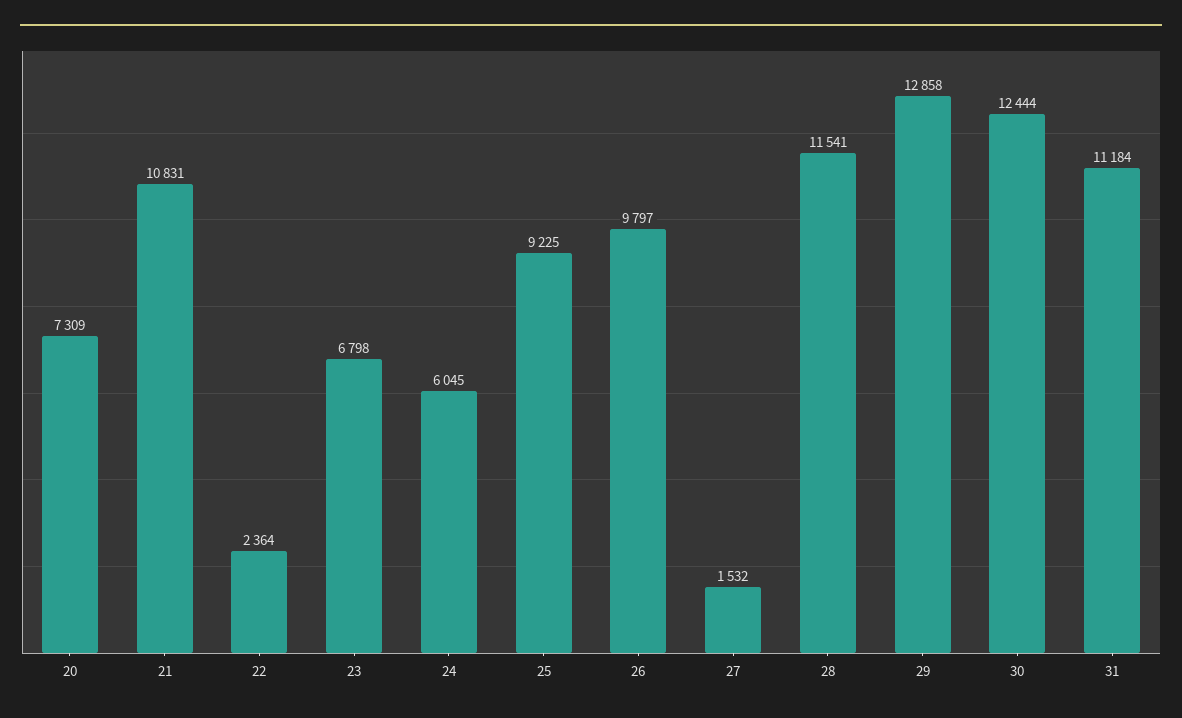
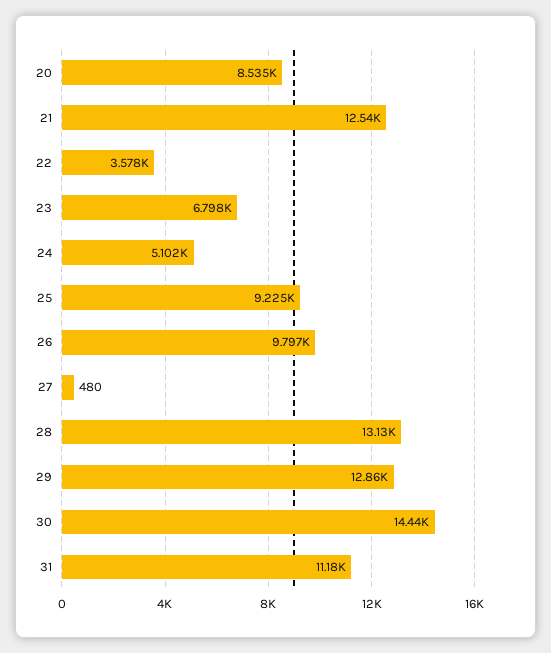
20: 7309 -> 8535
21: 10831 -> 12540
22: 2364 -> 3578
24: 6045 -> 5102
27: 1532 -> 480
28: 11541 -> 13130
30: 12444 -> 14440

